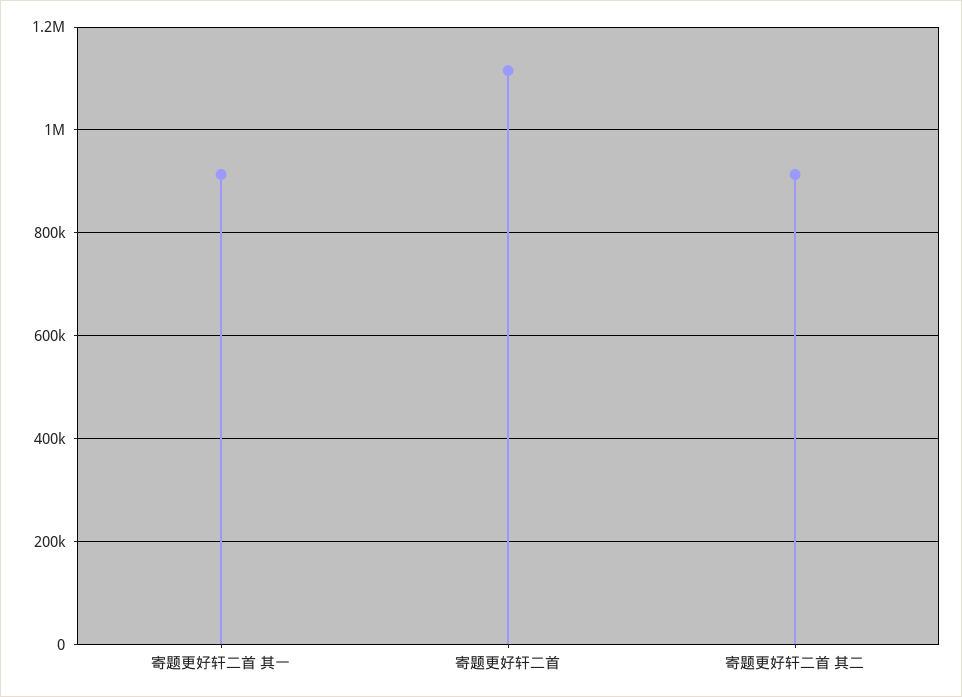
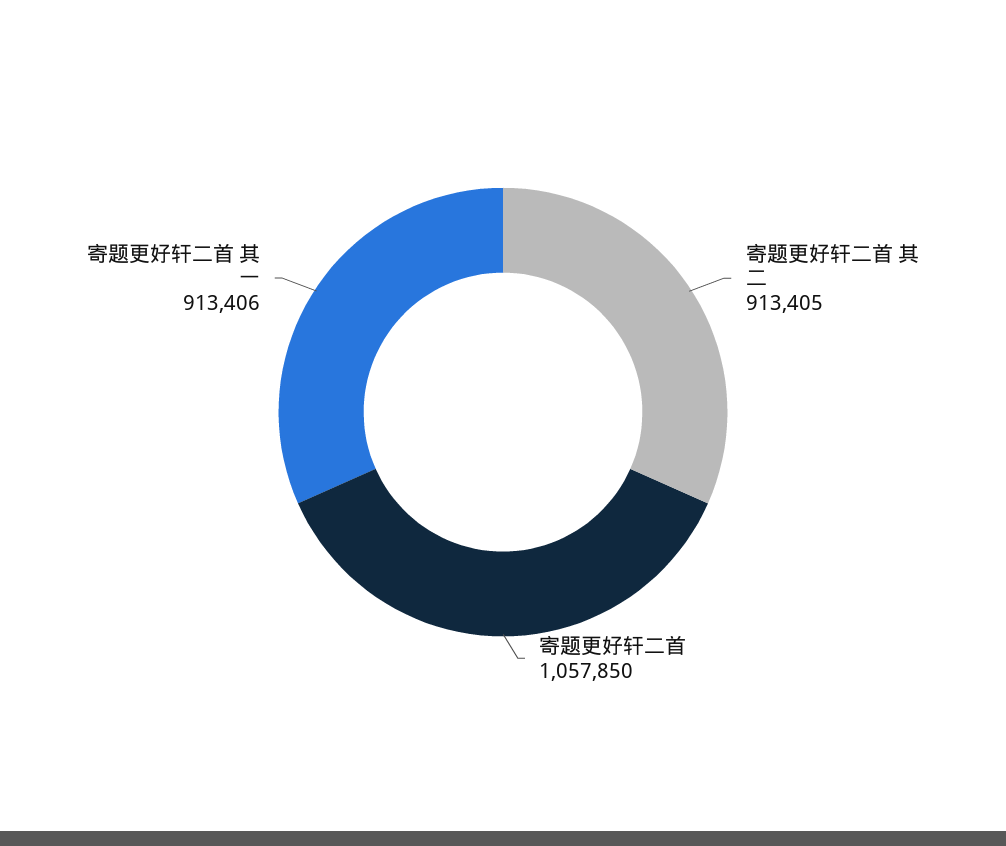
寄题更好轩二首: 1120000 -> 1057850

